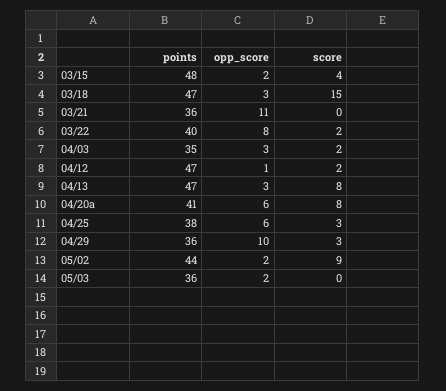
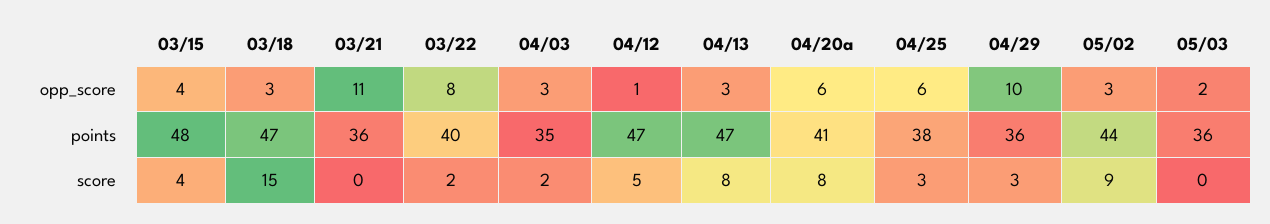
opp_score, 03/15: 2 -> 4
score, 04/12: 2 -> 5
opp_score, 05/02: 2 -> 3

